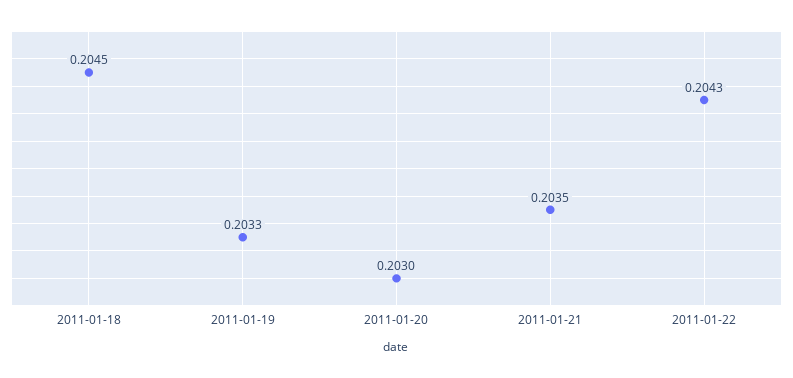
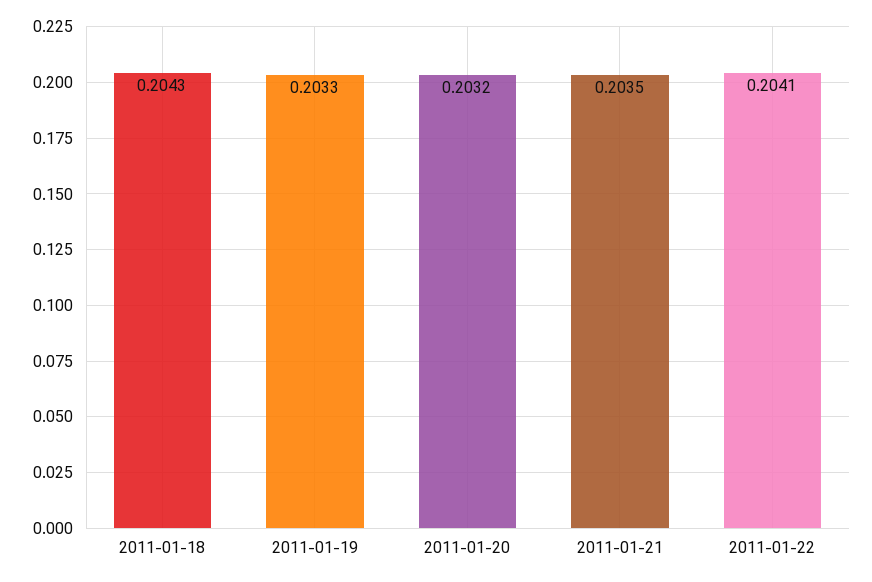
2011-01-18: 0.2045 -> 0.2043
2011-01-20: 0.203 -> 0.2032
2011-01-22: 0.2043 -> 0.2041

